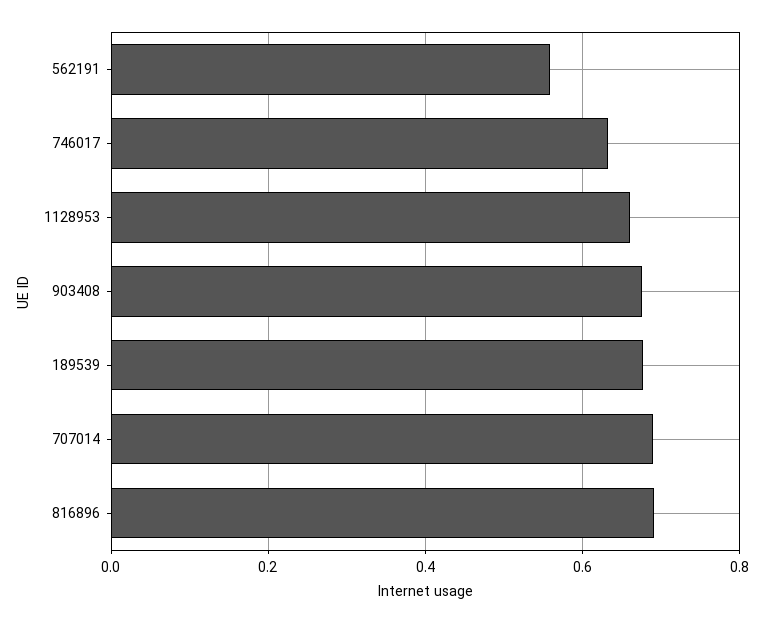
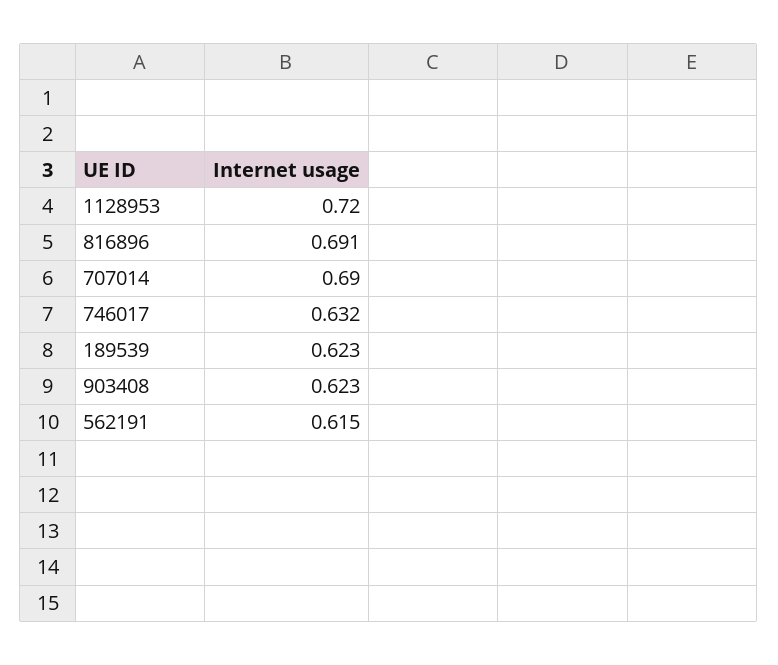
562191: 0.56 -> 0.615
1128953: 0.66 -> 0.72
903408: 0.68 -> 0.623
189539: 0.68 -> 0.623

